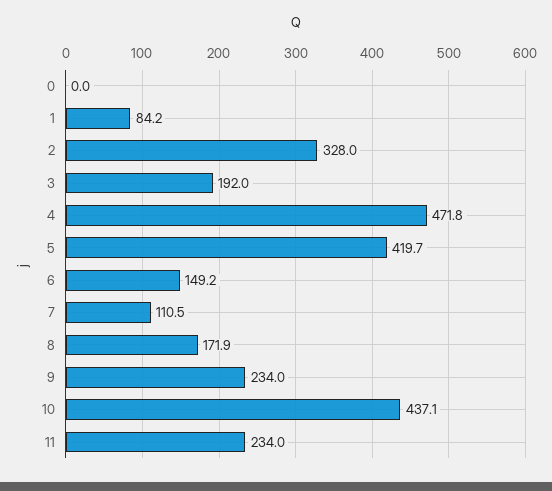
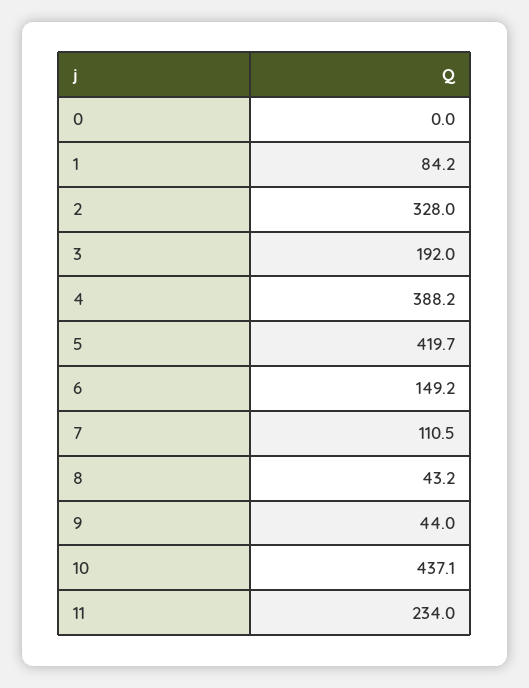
4: 471.8 -> 388.2
8: 171.9 -> 43.2
9: 234 -> 44

